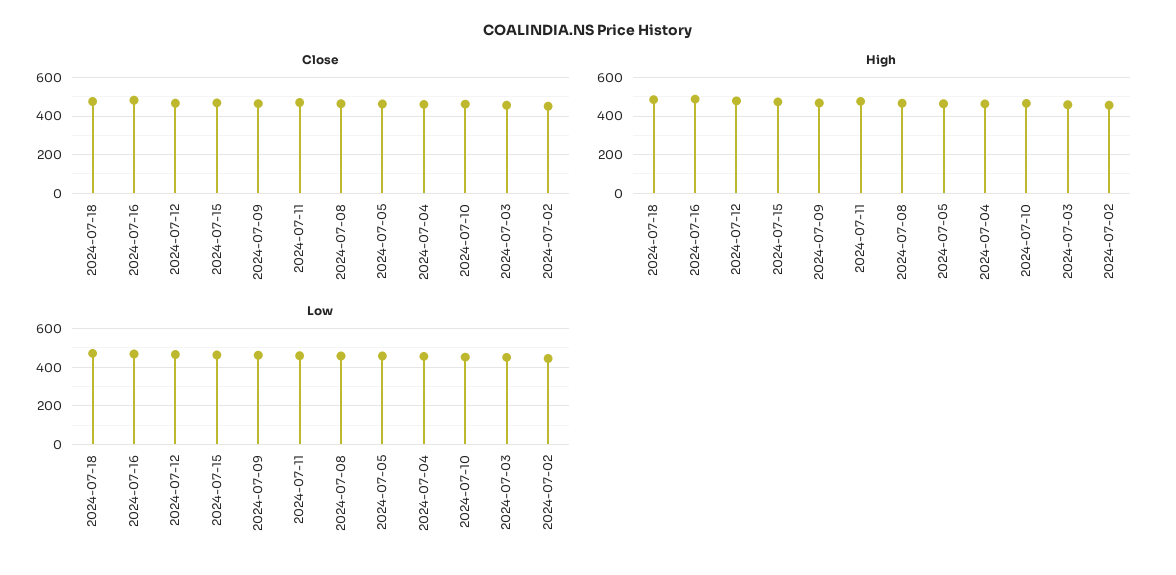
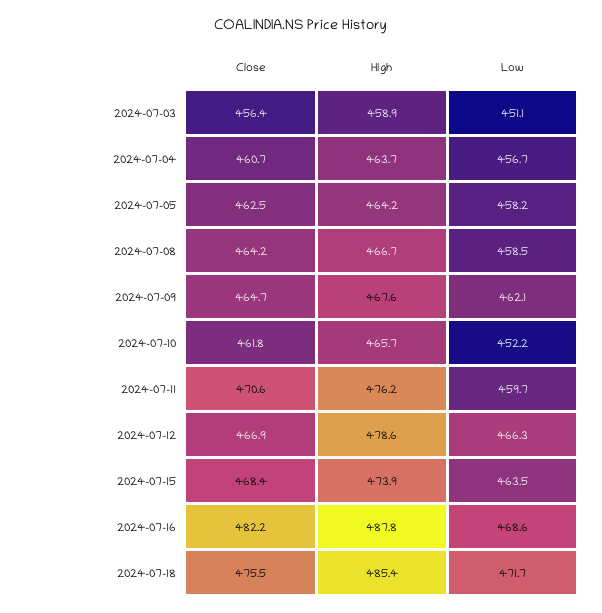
Close, 2024-07-02: 450 -> none
High, 2024-07-02: 450 -> none
Low, 2024-07-02: 450 -> none

